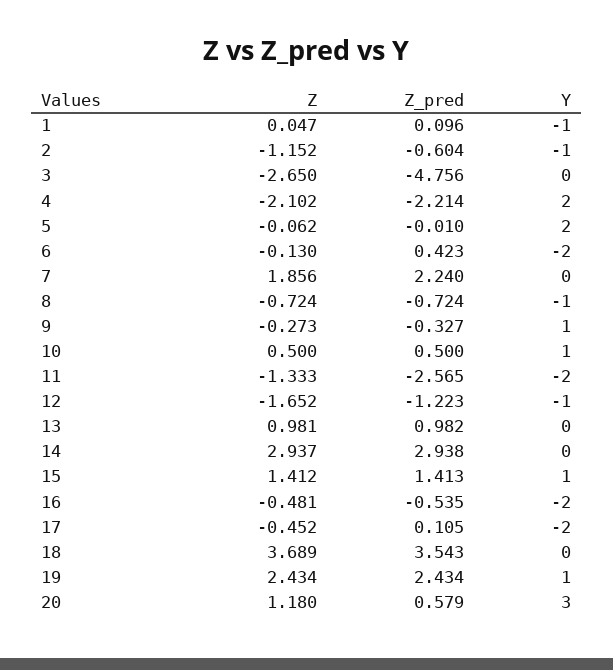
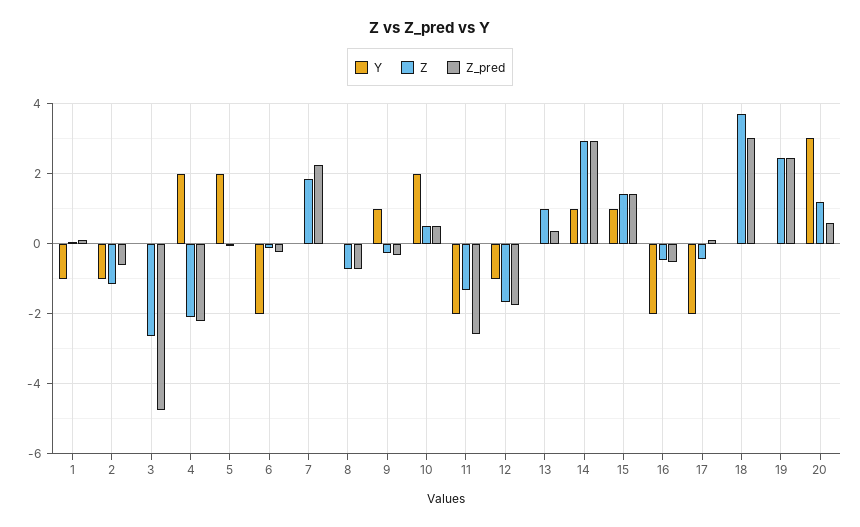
Z_pred, 6: 0.423 -> -0.2
Y, 8: -1 -> 0
Y, 10: 1 -> 2
Z_pred, 12: -1.223 -> -1.8
Z_pred, 13: 0.982 -> 0.4
Y, 14: 0 -> 1
Z_pred, 18: 3.543 -> 3
Y, 19: 1 -> 0

